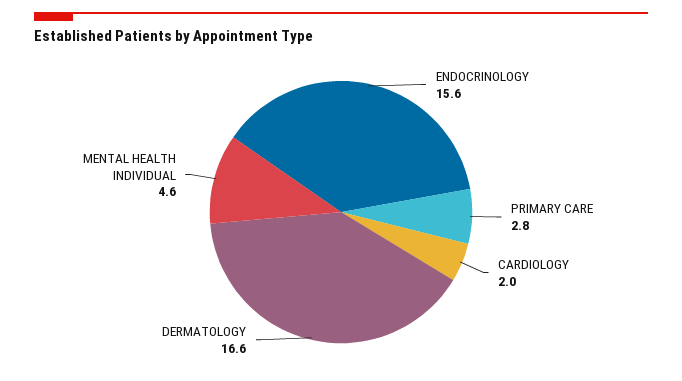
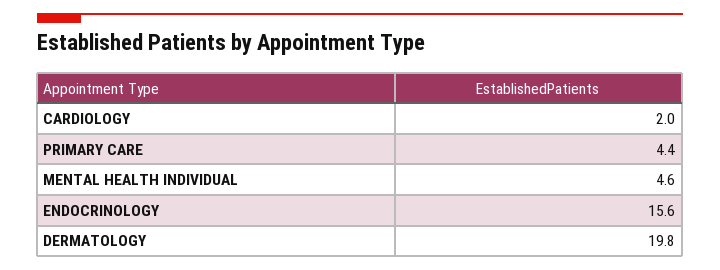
PRIMARY CARE: 2.8 -> 4.4
DERMATOLOGY: 16.6 -> 19.8

